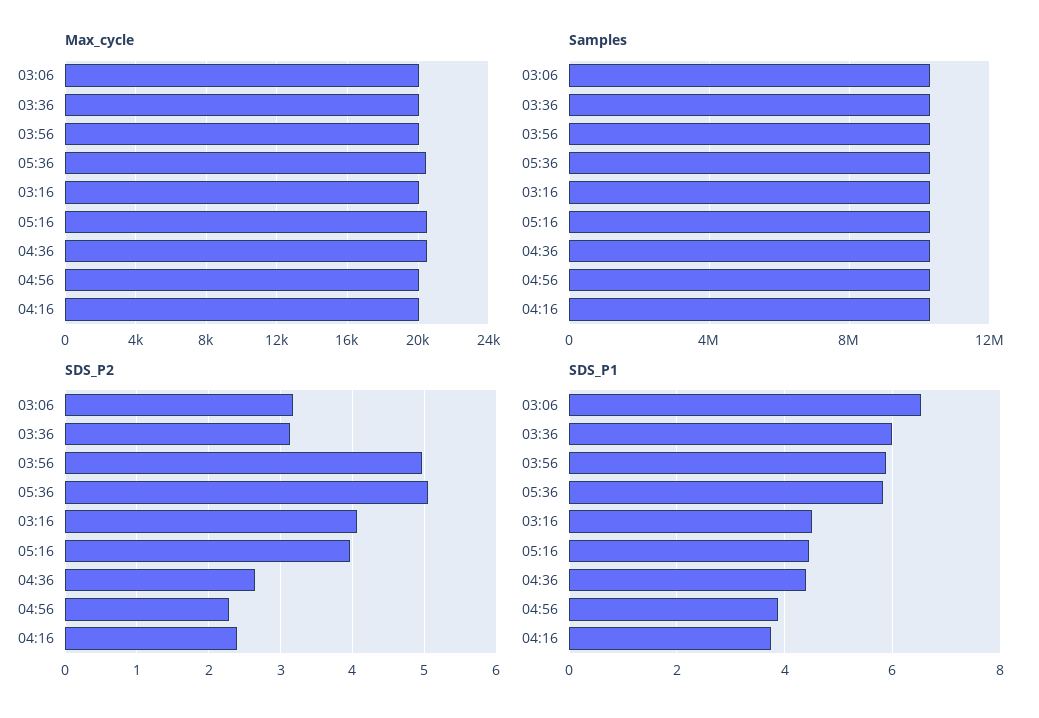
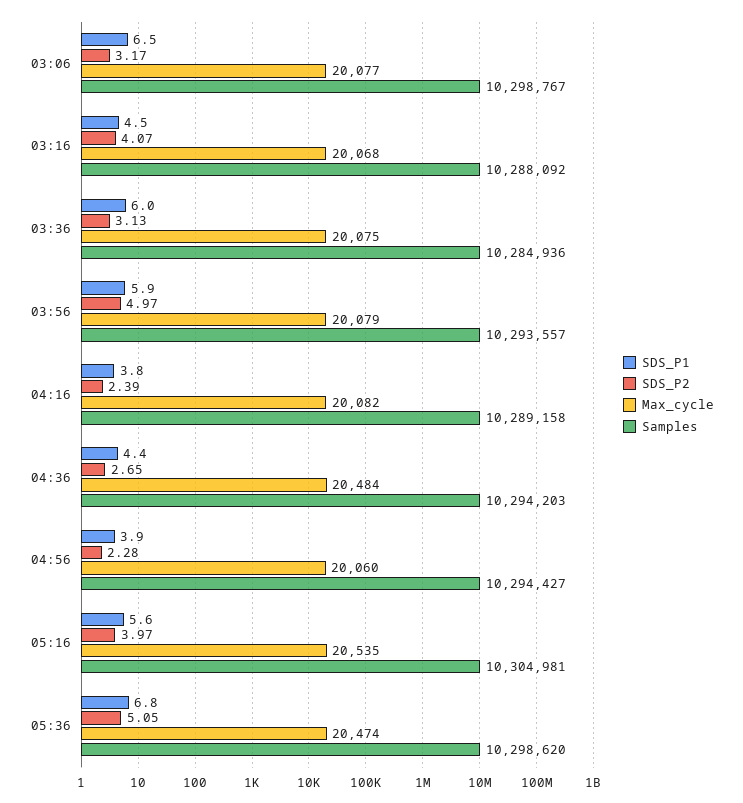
SDS_P1, 05:36: 5.8 -> 6.8
SDS_P1, 05:16: 4.4 -> 5.6

